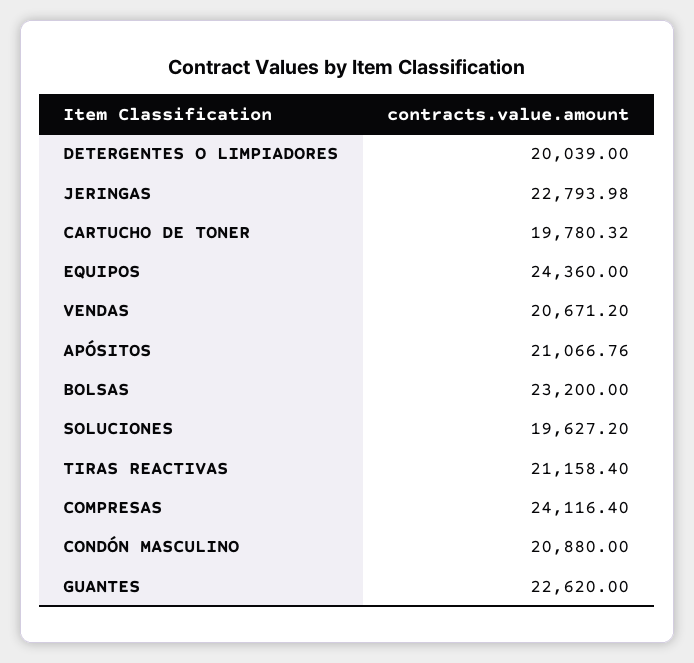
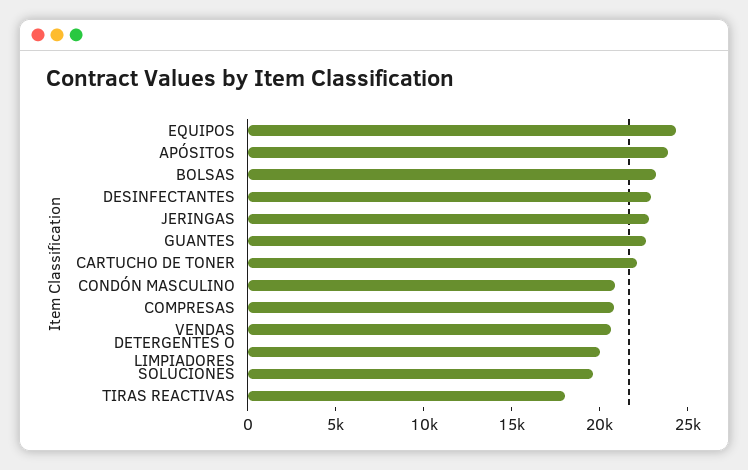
CARTUCHO DE TONER: 19780.32 -> 22000
APÓSITOS: 21066.76 -> 24000
TIRAS REACTIVAS: 21158.4 -> 18000
COMPRESAS: 24116.4 -> 21000
DESINFECTANTES: none -> 23000

